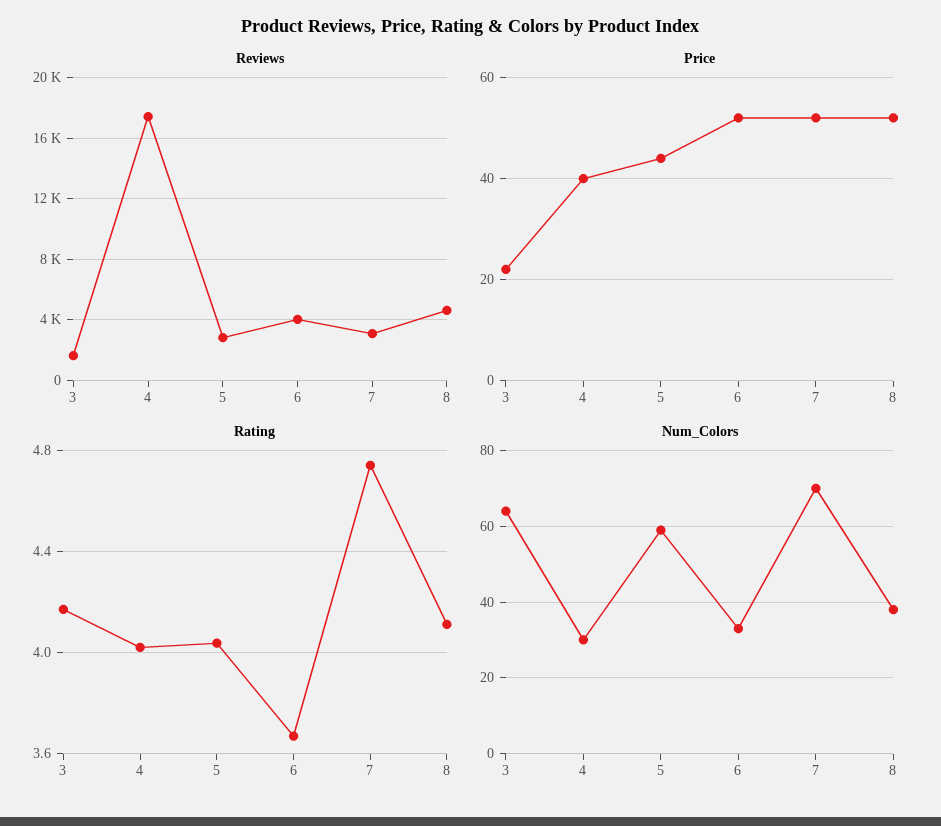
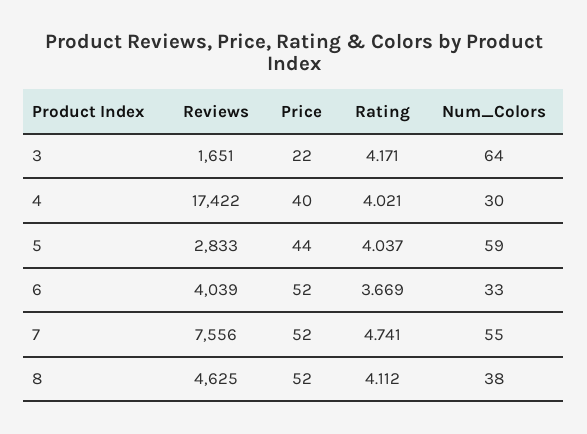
Reviews, 7: 3000 -> 7556
Num_Colors, 7: 70 -> 55

